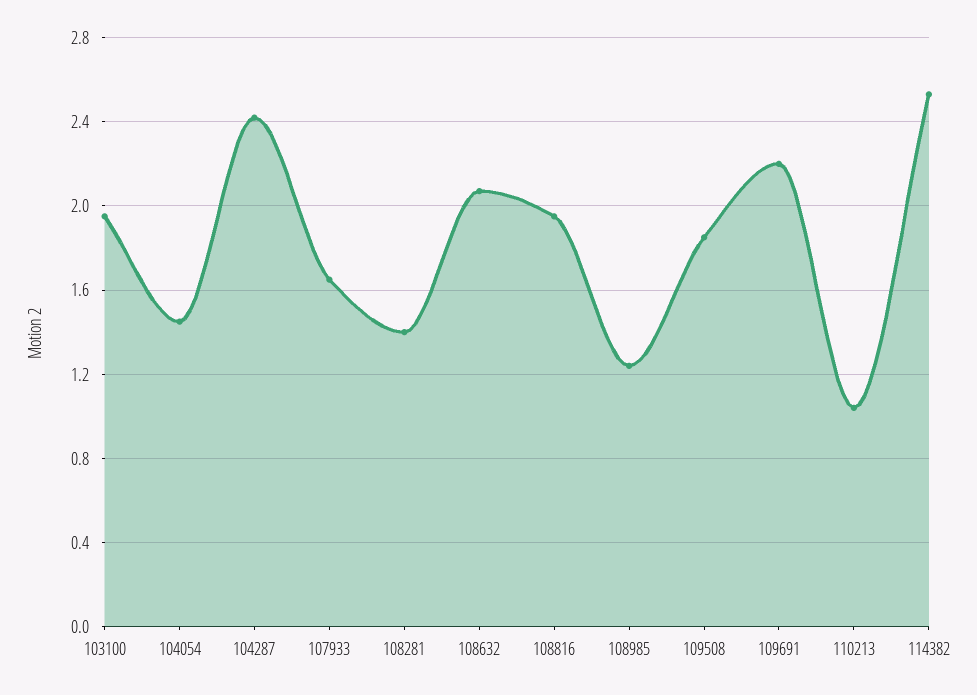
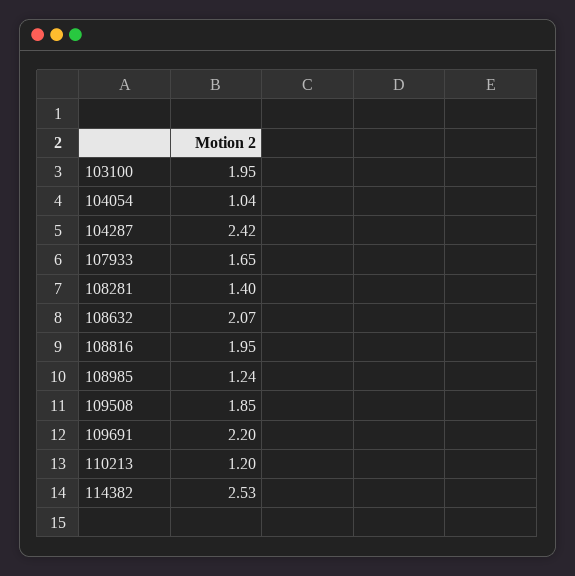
104054: 1.45 -> 1.04
110213: 1.05 -> 1.2

